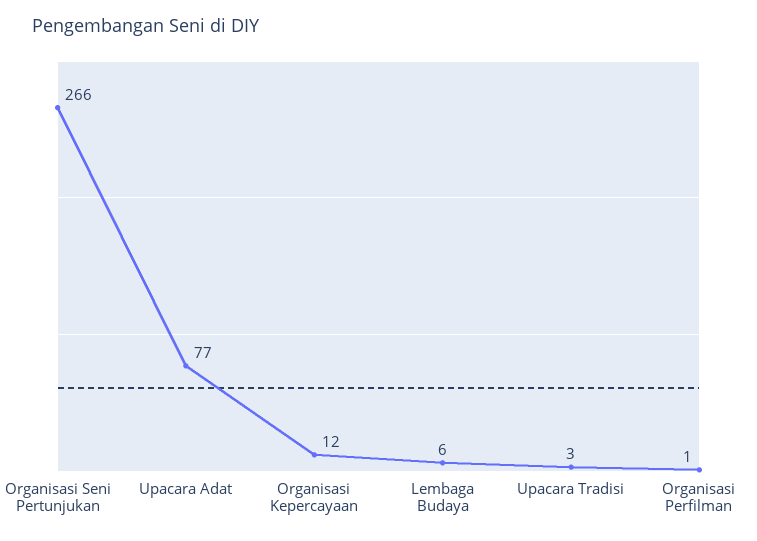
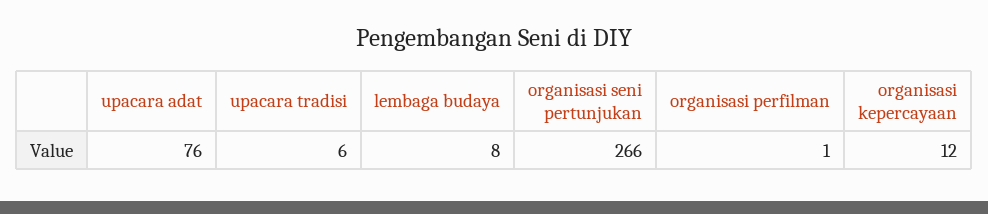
Upacara Adat: 77 -> 76
Lembaga Budaya: 6 -> 8
Upacara Tradisi: 3 -> 6

